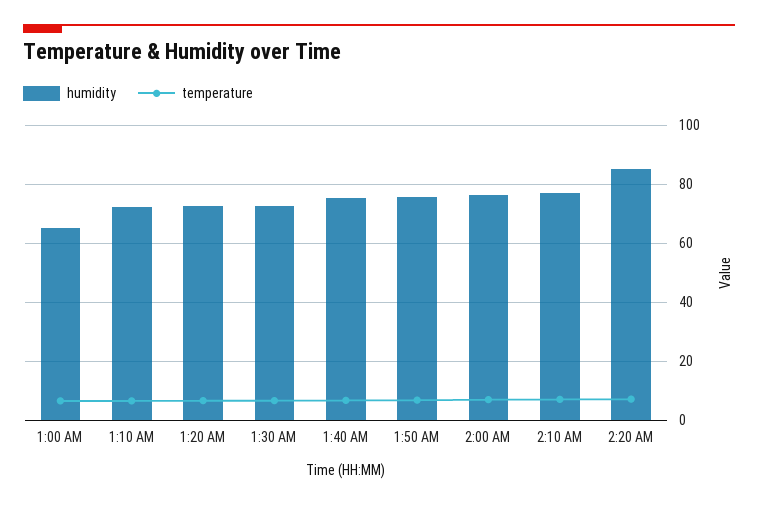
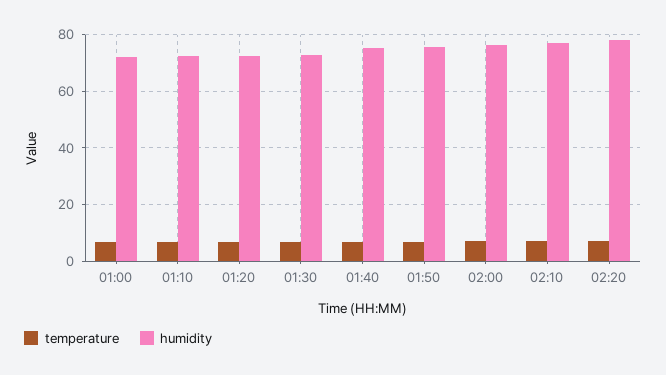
humidity, 1:00 AM: 65 -> 72.5
humidity, 2:20 AM: 85 -> 77.5

